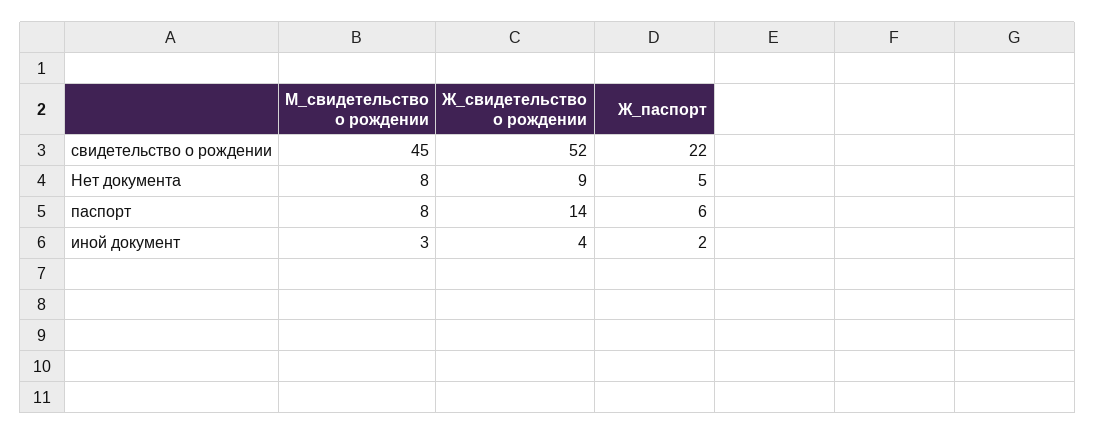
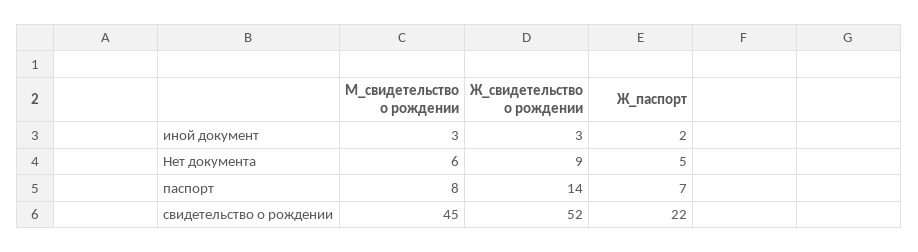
М_свидетельство о рождении, Нет документа: 8 -> 6
Ж_паспорт, паспорт: 6 -> 7
Ж_свидетельство о рождении, иной документ: 4 -> 3

